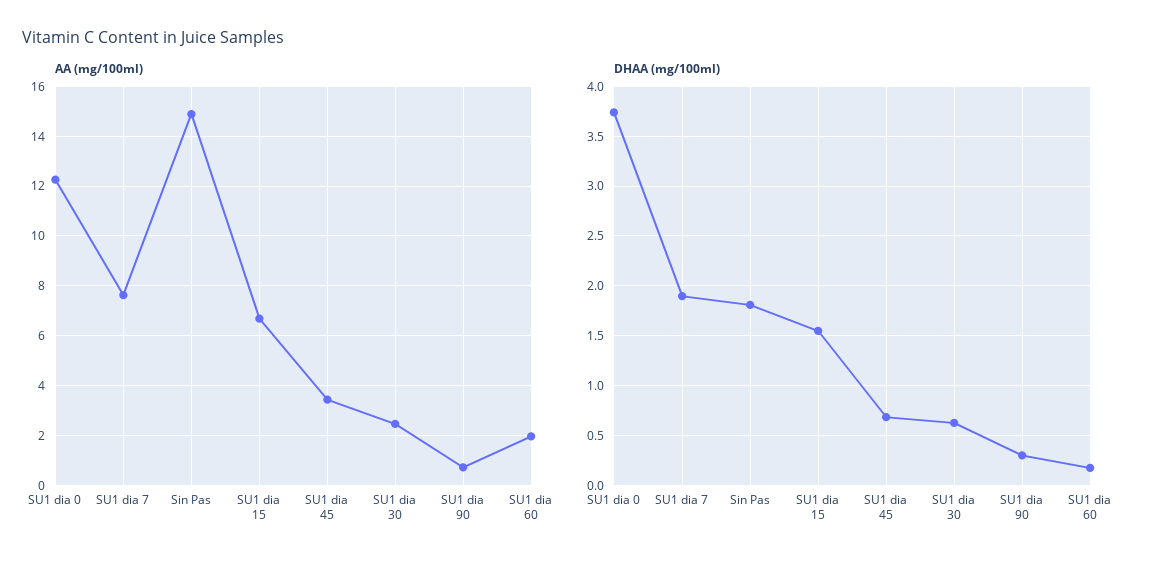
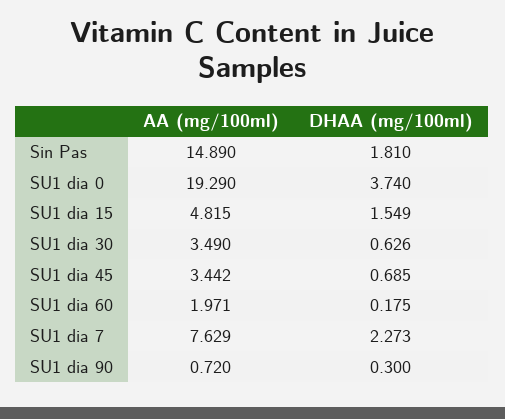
AA (mg/100ml), SU1 dia 0: 12.25 -> 19.29
AA (mg/100ml), SU1 dia 15: 6.75 -> 4.815
AA (mg/100ml), SU1 dia 30: 2.5 -> 3.49
DHAA (mg/100ml), SU1 dia 7: 1.9 -> 2.273

